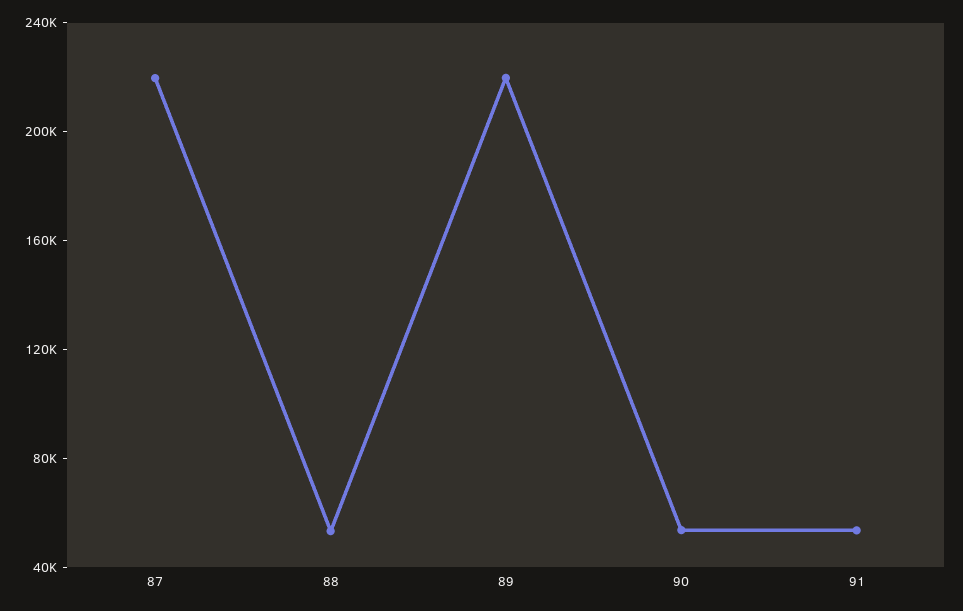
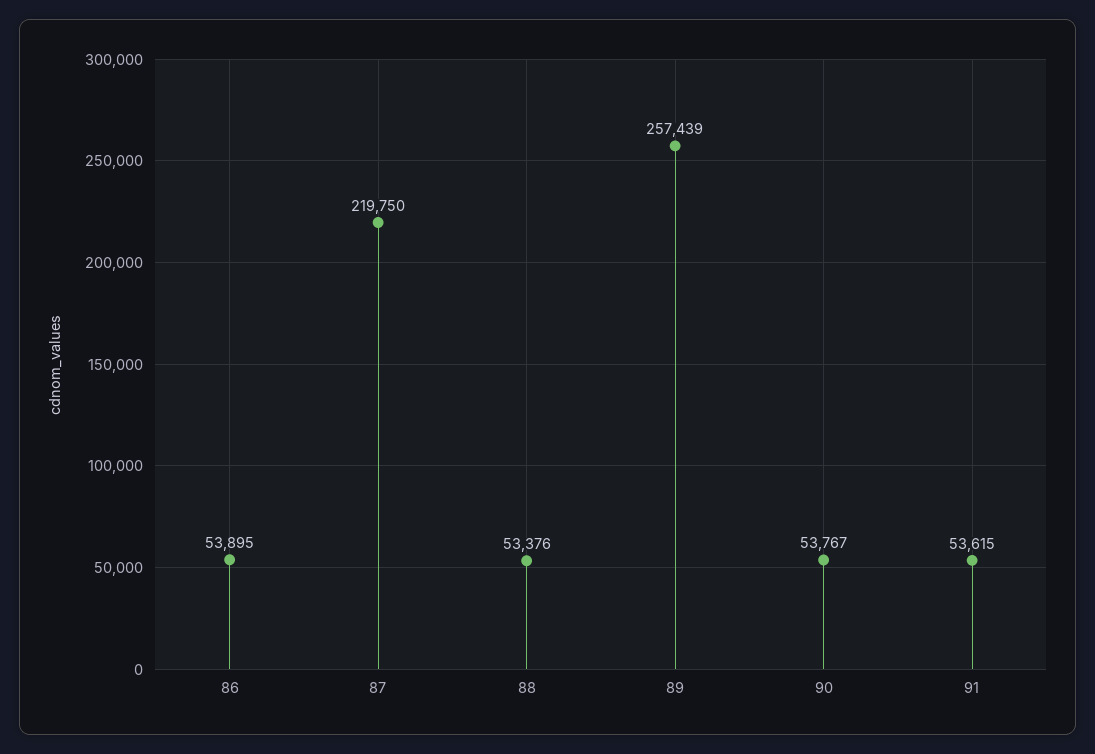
89: 220000 -> 257439
86: none -> 53895

